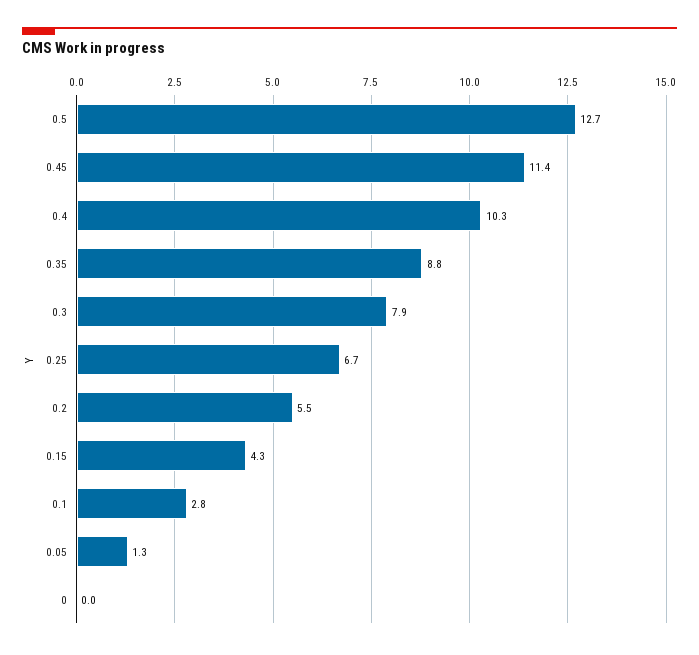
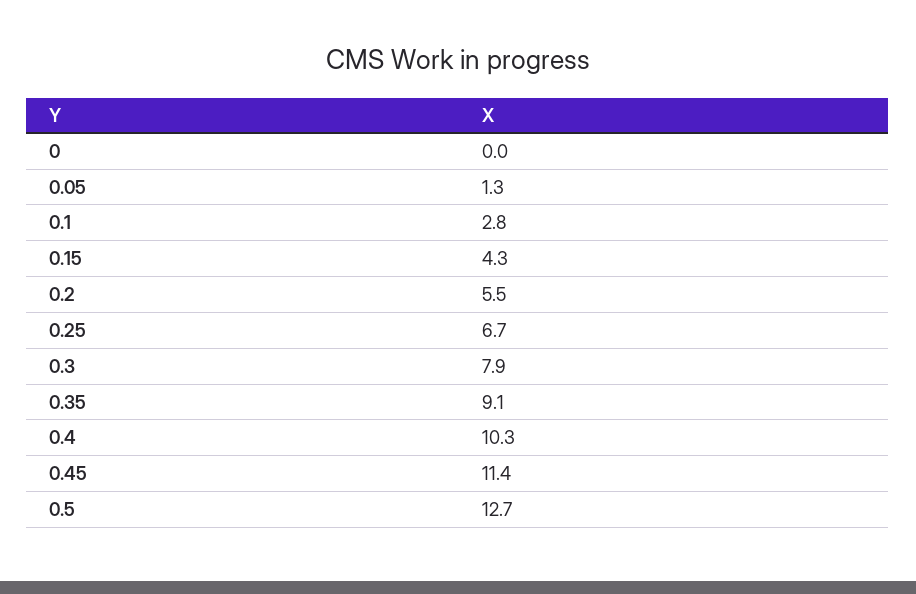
0.35: 8.8 -> 9.1

